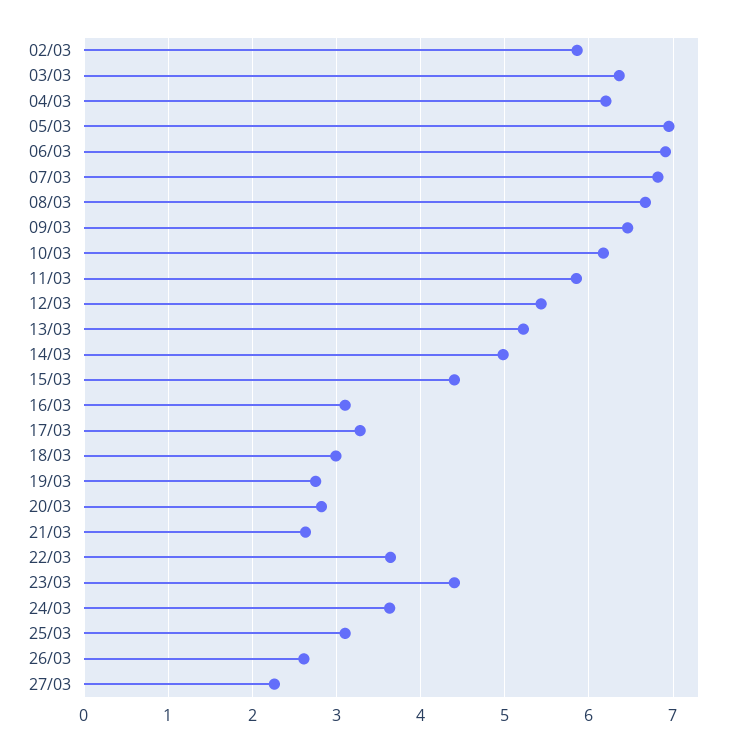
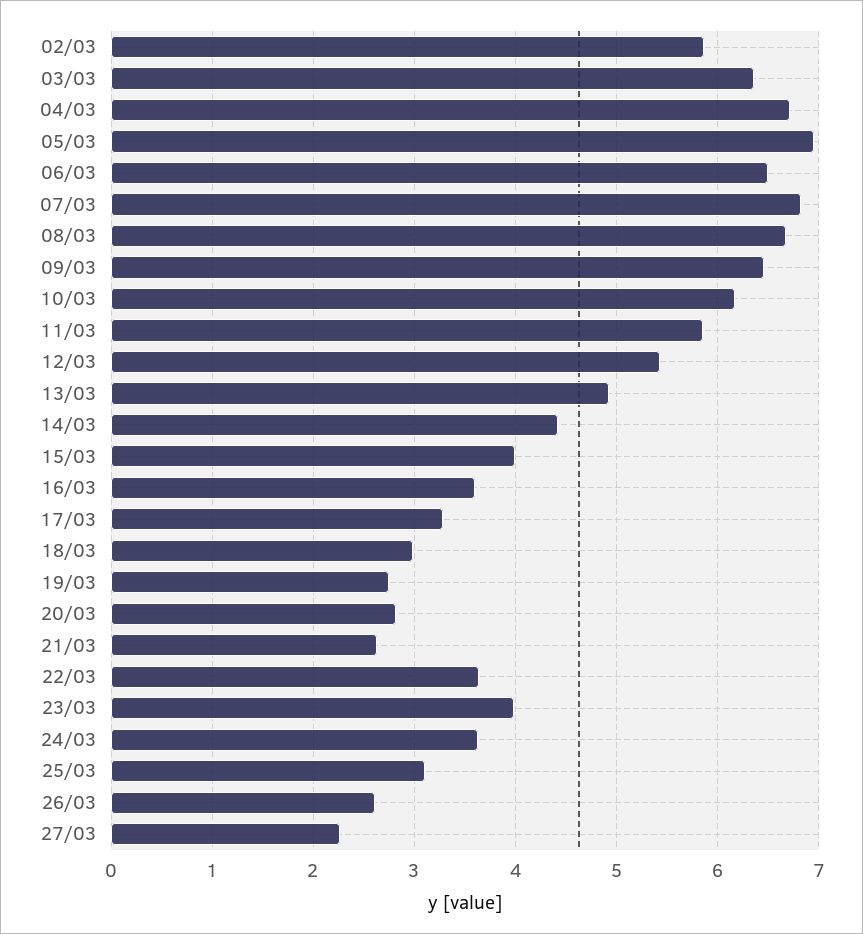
04/03: 6.2 -> 6.7
06/03: 6.9 -> 6.5
13/03: 5.2 -> 4.9
14/03: 5 -> 4.4
15/03: 4.4 -> 4
16/03: 3.1 -> 3.6
23/03: 4.4 -> 4

